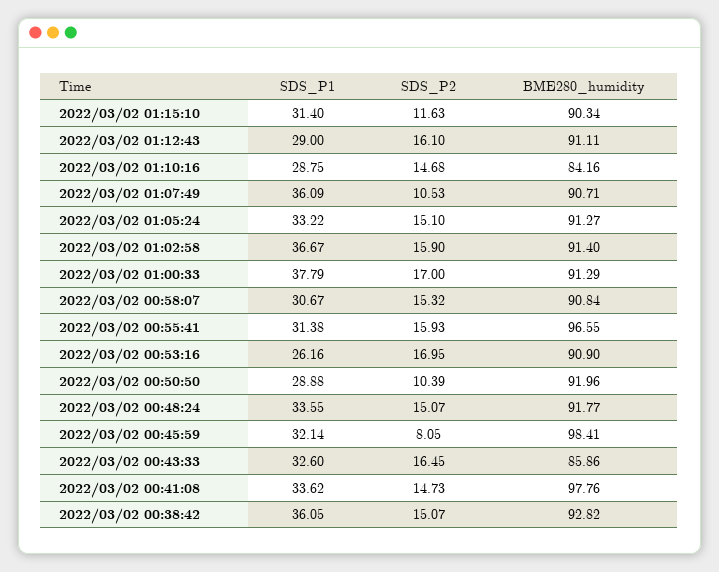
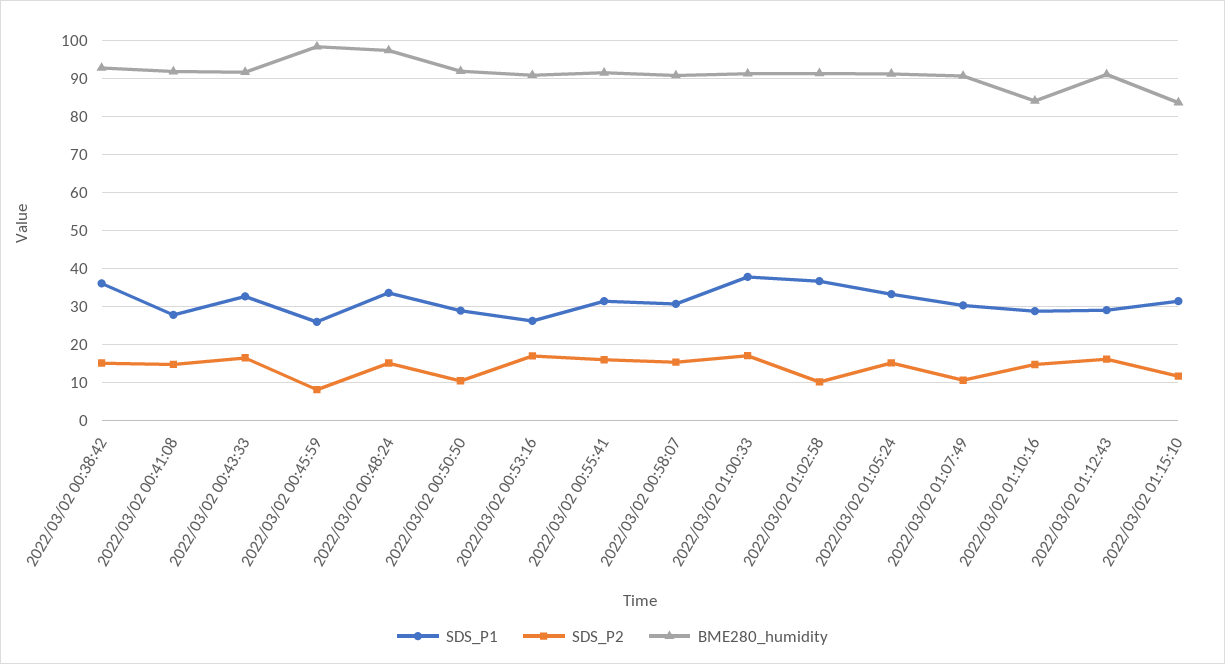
BME280_humidity, 2022/03/02 01:15:10: 90.34 -> 84
SDS_P1, 2022/03/02 01:07:49: 36.09 -> 30
SDS_P2, 2022/03/02 01:02:58: 15.9 -> 10
BME280_humidity, 2022/03/02 00:55:41: 96.55 -> 92
BME280_humidity, 2022/03/02 00:48:24: 91.77 -> 98
SDS_P1, 2022/03/02 00:45:59: 32.14 -> 26
BME280_humidity, 2022/03/02 00:43:33: 85.86 -> 92
SDS_P1, 2022/03/02 00:41:08: 33.62 -> 28
BME280_humidity, 2022/03/02 00:41:08: 97.76 -> 92

